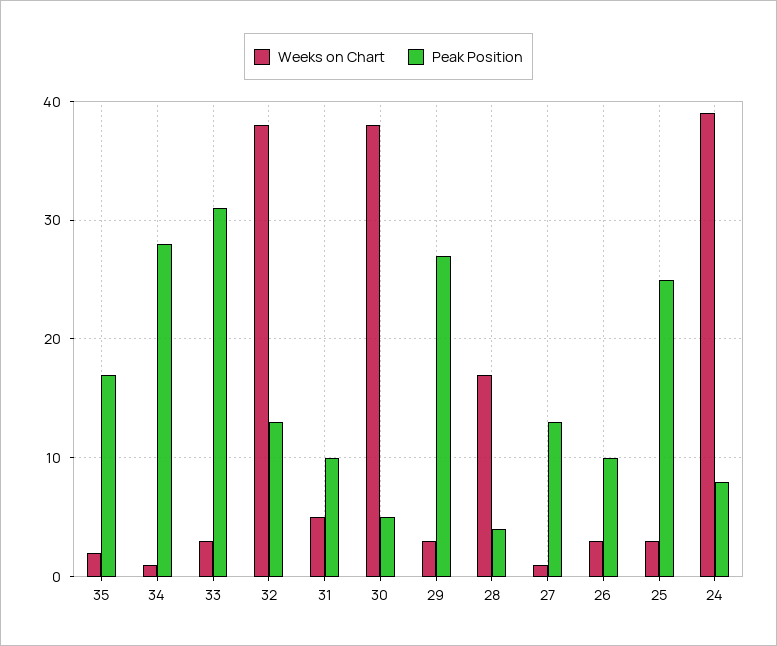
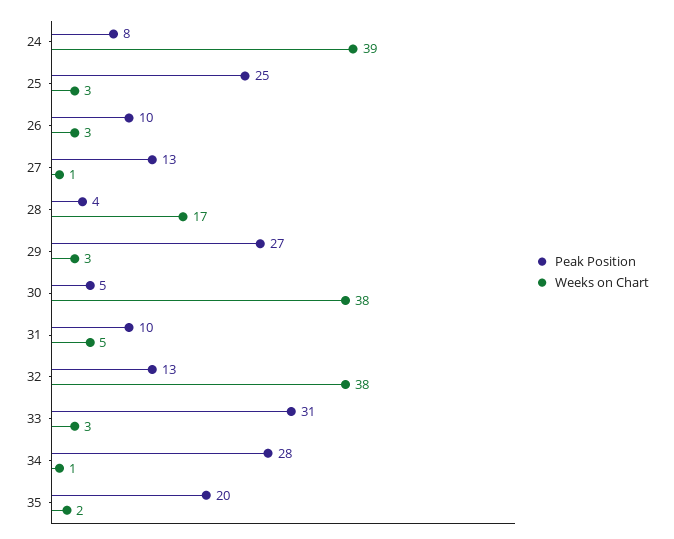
Peak Position, 35: 17 -> 20

